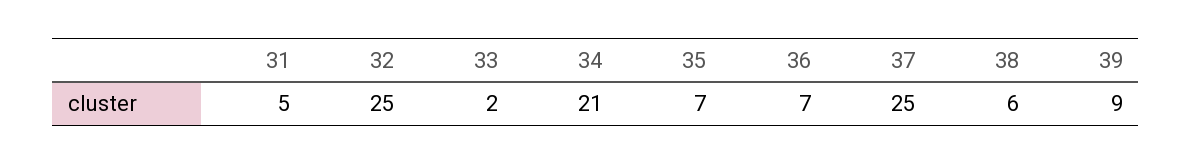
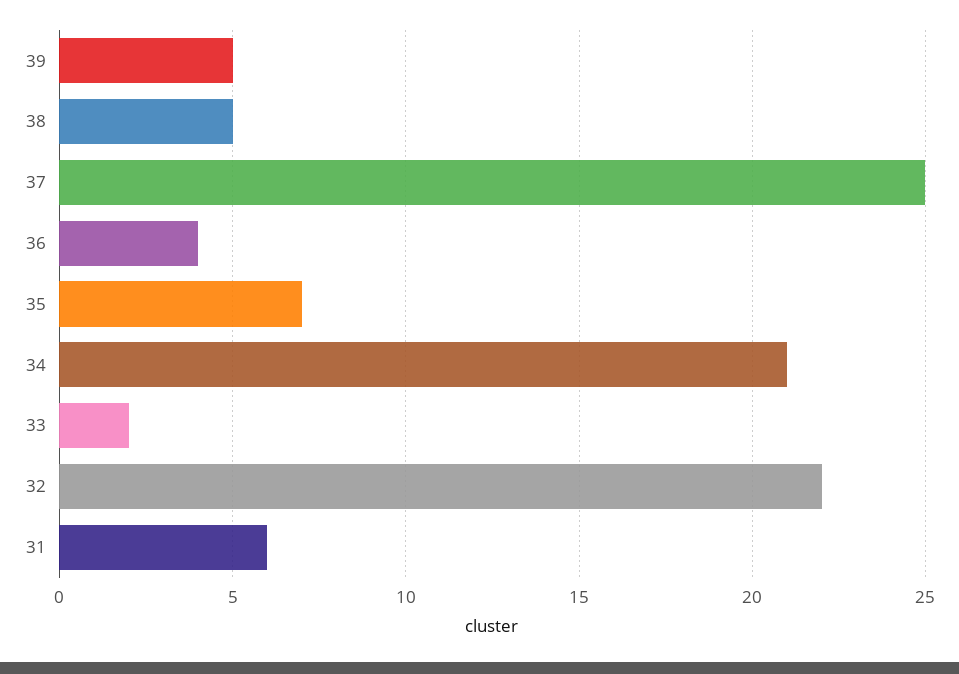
31: 5 -> 6
32: 25 -> 22
36: 7 -> 4
38: 6 -> 5
39: 9 -> 5

